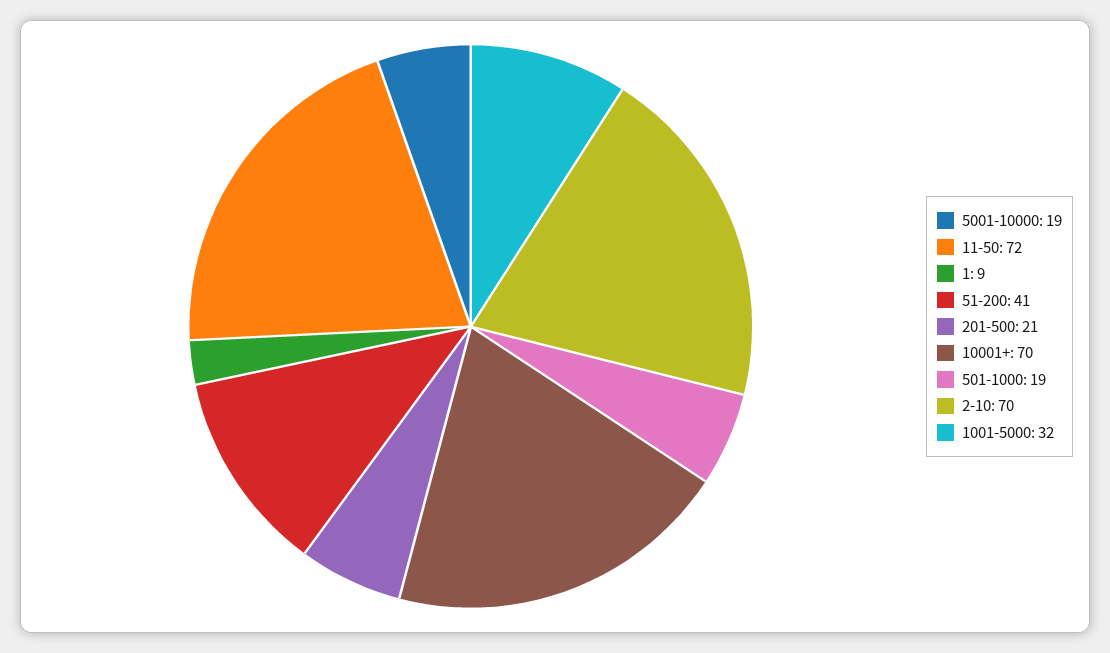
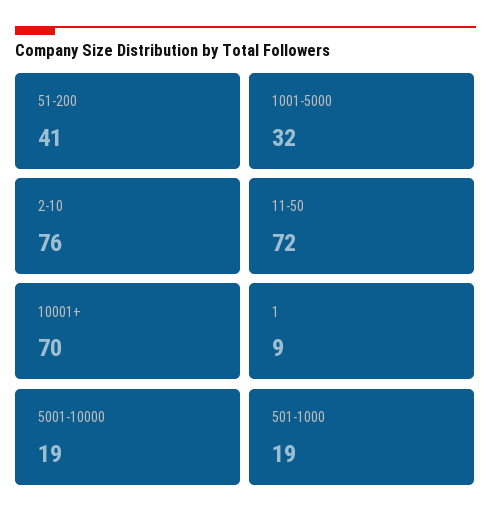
201-500: 21 -> none
2-10: 70 -> 76

